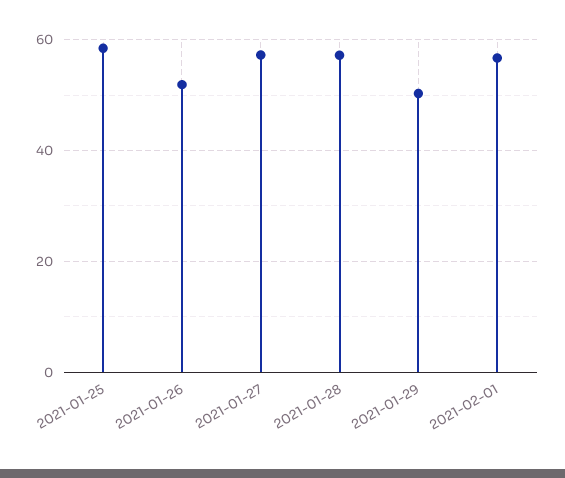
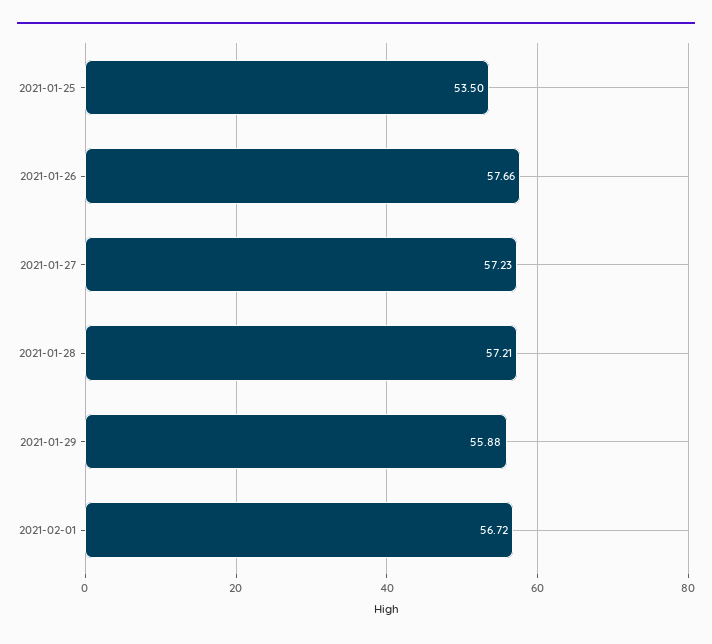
2021-01-25: 58 -> 53.5
2021-01-26: 52 -> 57.66
2021-01-29: 50 -> 55.88

